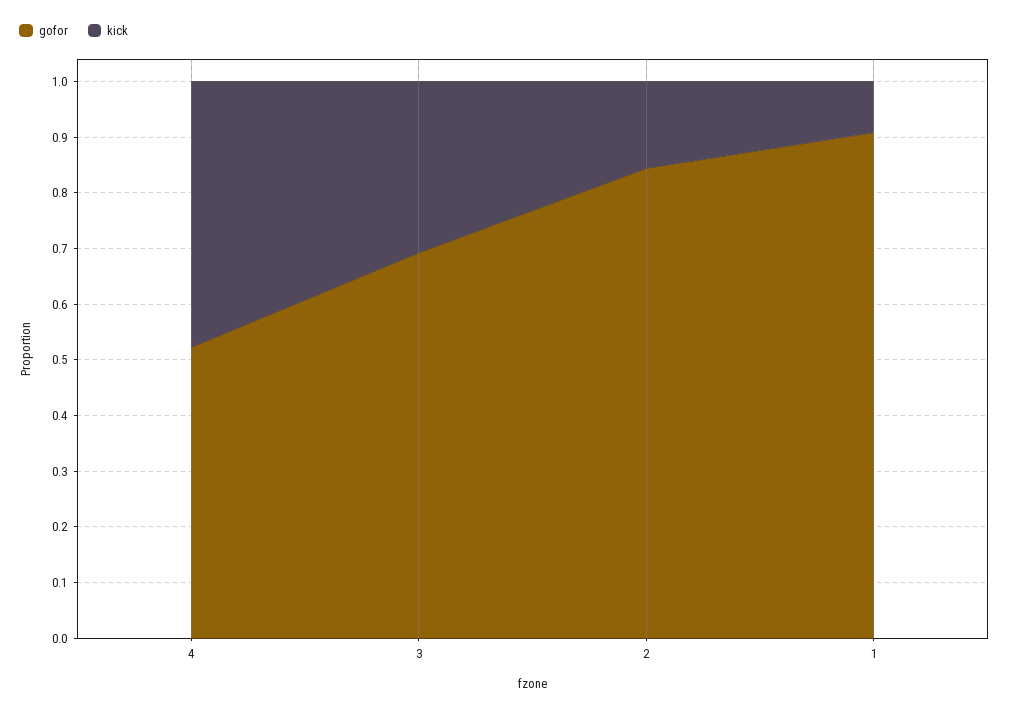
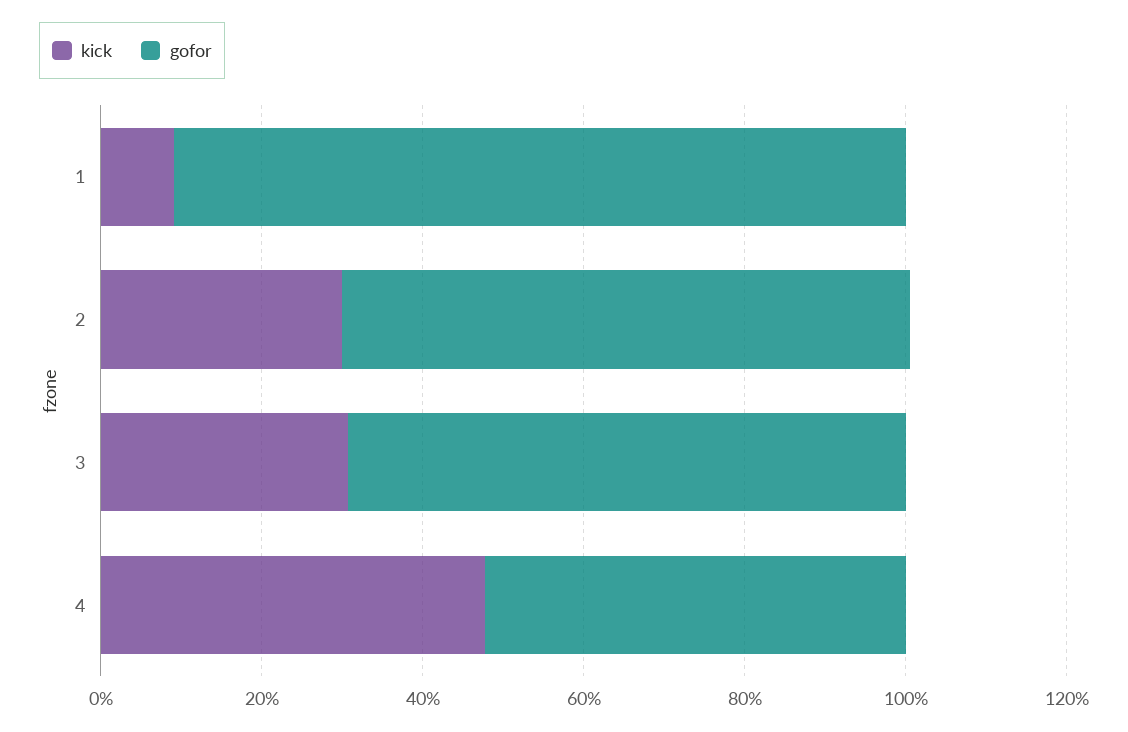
gofor, 2: 0.84 -> 0.7
kick, 2: 0.16 -> 0.3

